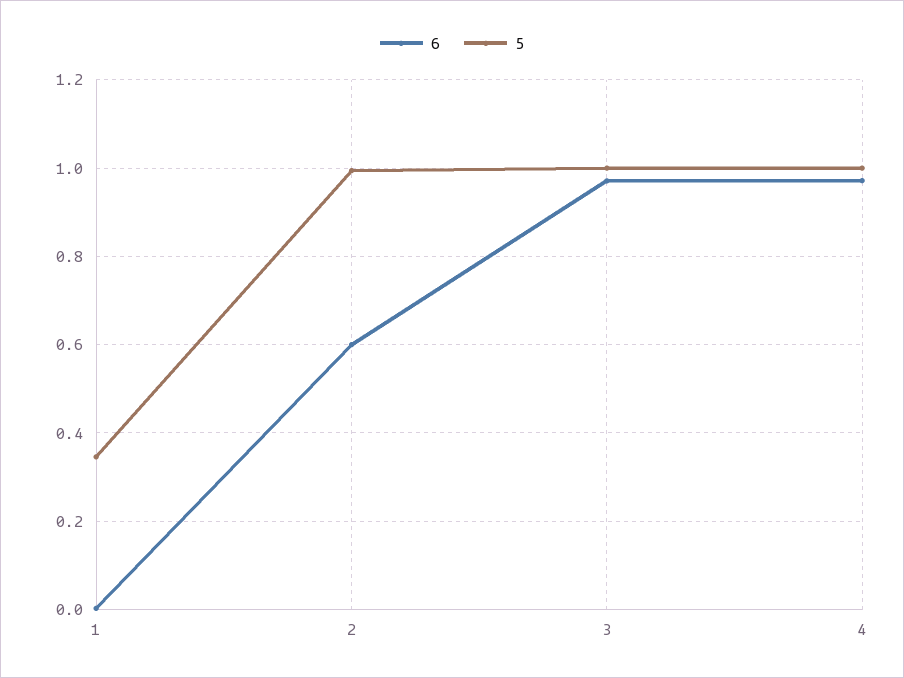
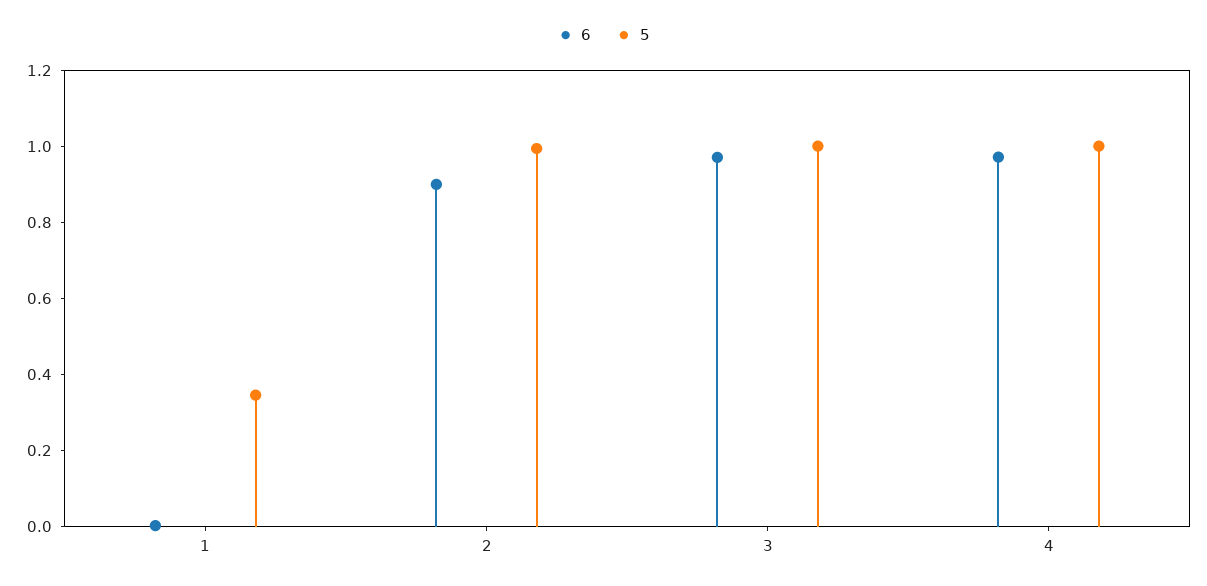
6, 2: 0.6 -> 0.9

